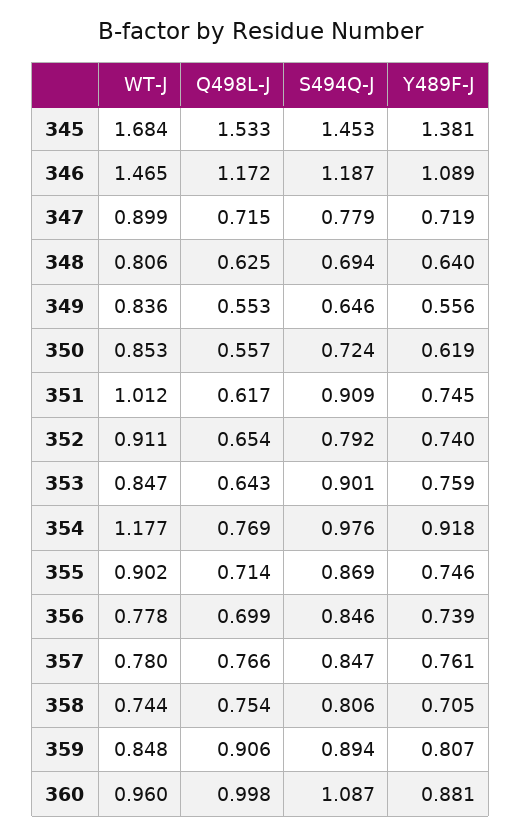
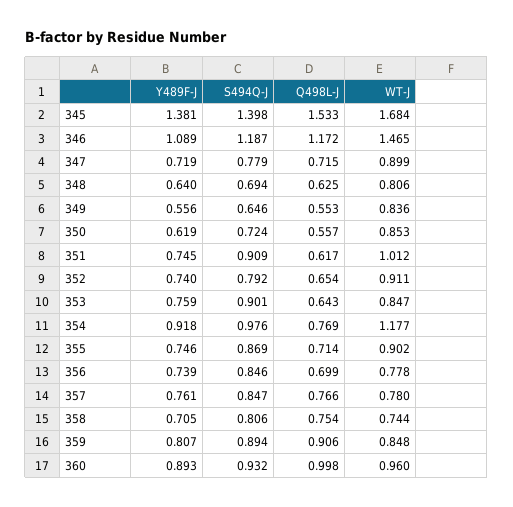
S494Q-J, 345: 1.453 -> 1.398
S494Q-J, 360: 1.087 -> 0.932
Y489F-J, 360: 0.881 -> 0.893

